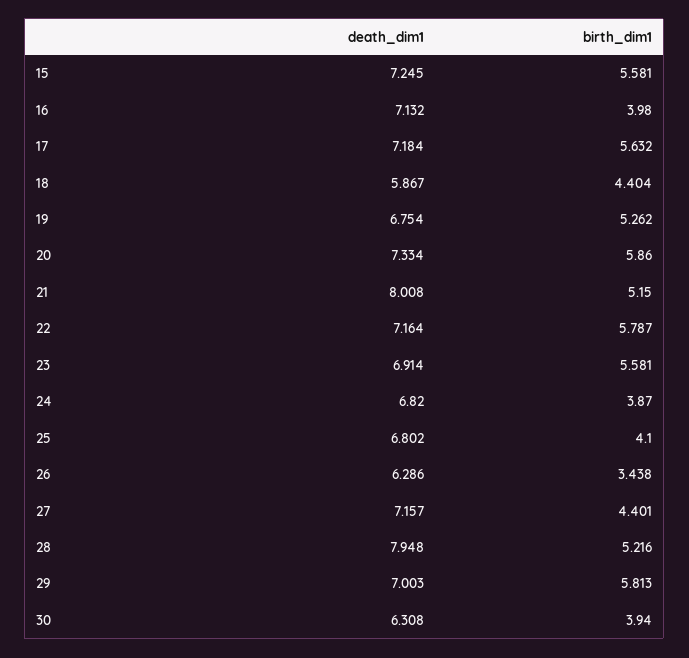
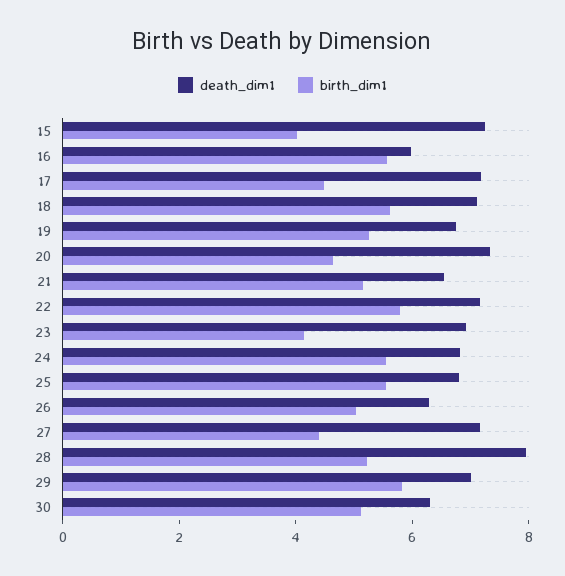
birth_dim1, 15: 5.581 -> 4
death_dim1, 16: 7.132 -> 6
birth_dim1, 16: 3.98 -> 5.5
birth_dim1, 17: 5.632 -> 4.5
death_dim1, 18: 5.867 -> 7
birth_dim1, 18: 4.404 -> 5.5
birth_dim1, 20: 5.86 -> 4.5
death_dim1, 21: 8.008 -> 6.5
birth_dim1, 23: 5.581 -> 4
birth_dim1, 24: 3.87 -> 5.5
birth_dim1, 25: 4.1 -> 5.5
birth_dim1, 26: 3.438 -> 5
birth_dim1, 30: 3.94 -> 5

